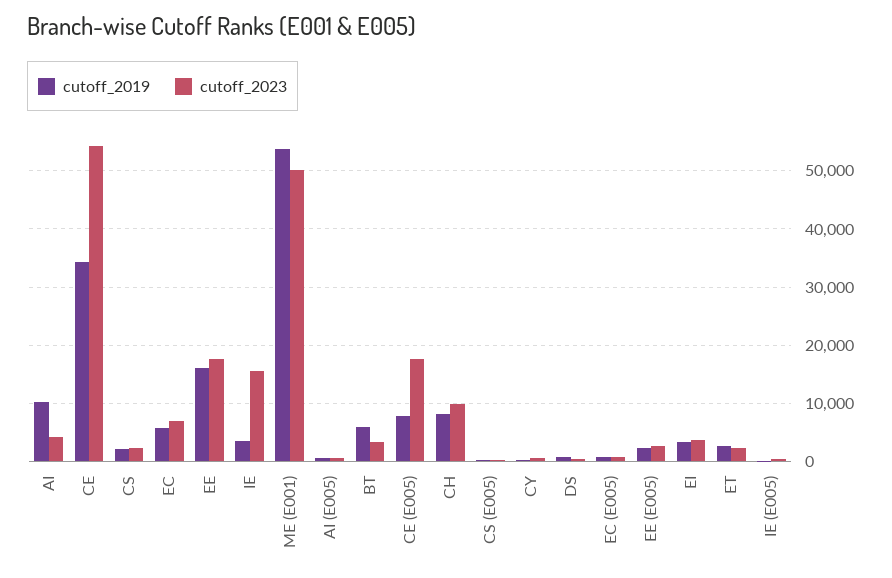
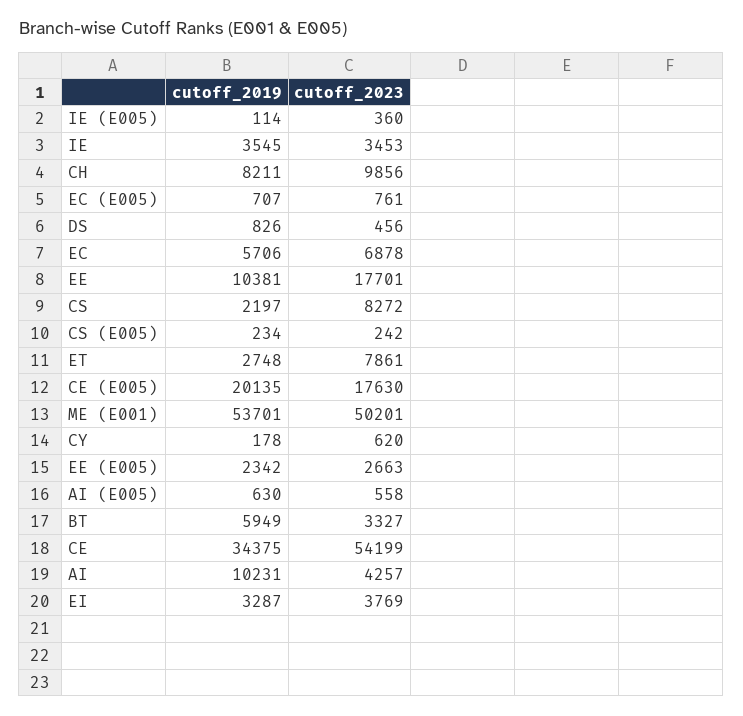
cutoff_2023, CS: 2000 -> 8272
cutoff_2019, EE: 16000 -> 10381
cutoff_2023, IE: 16000 -> 3453
cutoff_2019, CE (E005): 8000 -> 20135
cutoff_2023, ET: 2000 -> 7861

